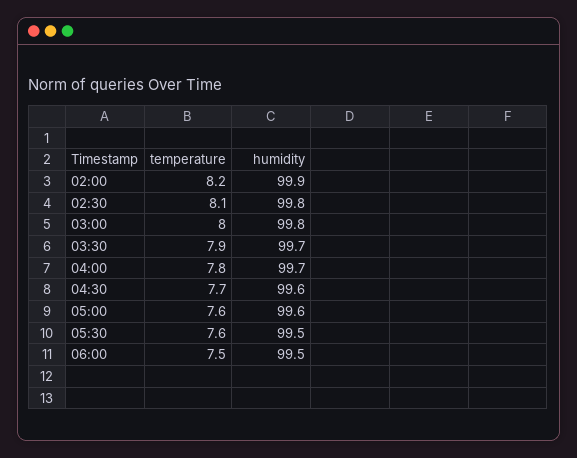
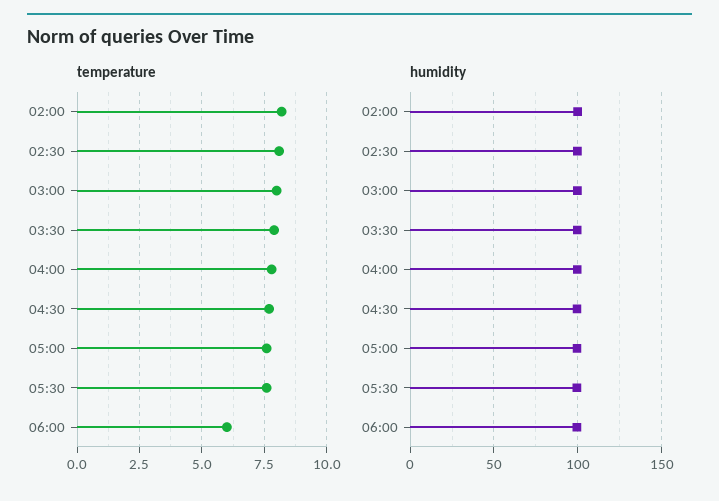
temperature, 06:00: 7.5 -> 6

